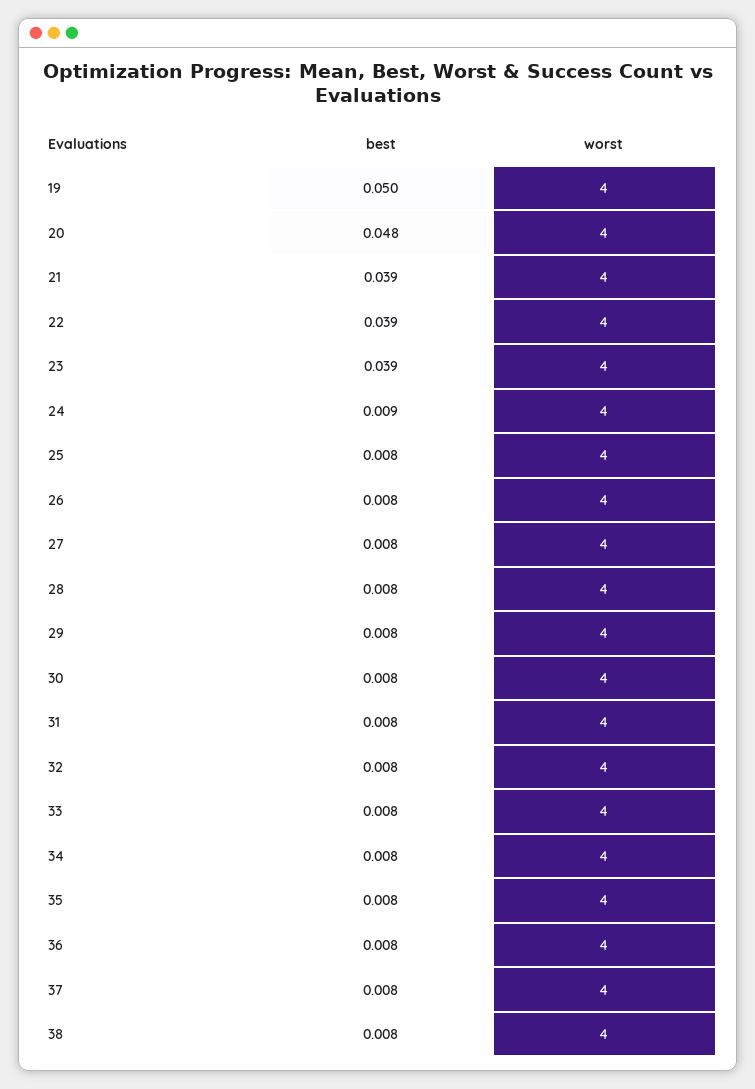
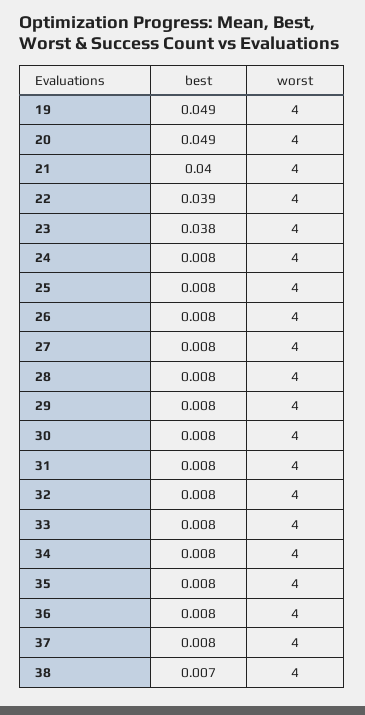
best, 19: 0.05 -> 0.049
best, 20: 0.048 -> 0.049
best, 21: 0.039 -> 0.04
best, 23: 0.039 -> 0.038
best, 24: 0.009 -> 0.008
best, 38: 0.008 -> 0.007

